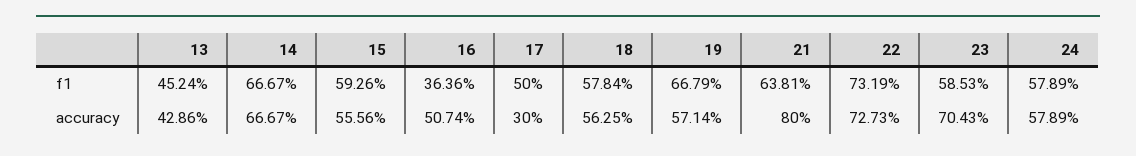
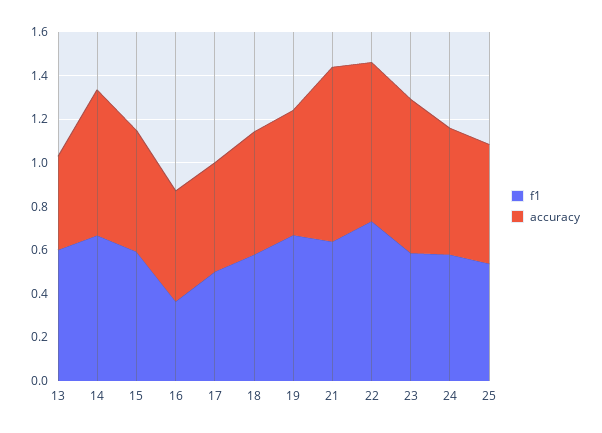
f1, 13: 0.4524 -> 0.6
accuracy, 17: 0.3 -> 0.5
f1, 25: none -> 0.55
accuracy, 25: none -> 0.55

